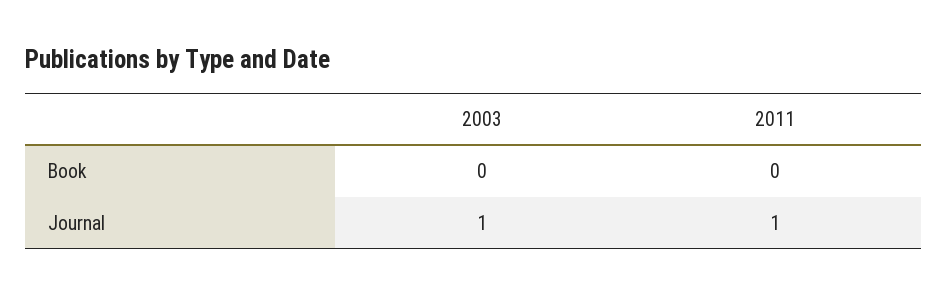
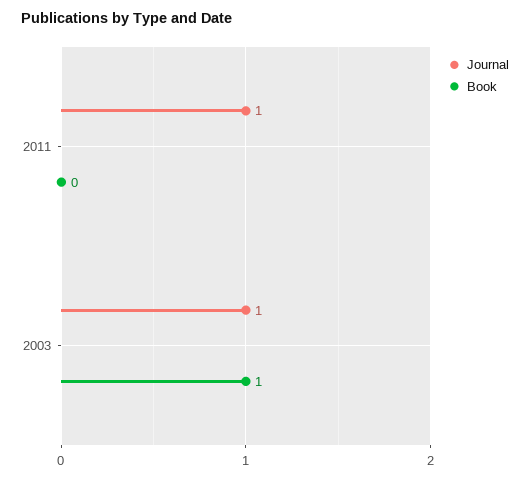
Book, 2003: 0 -> 1

